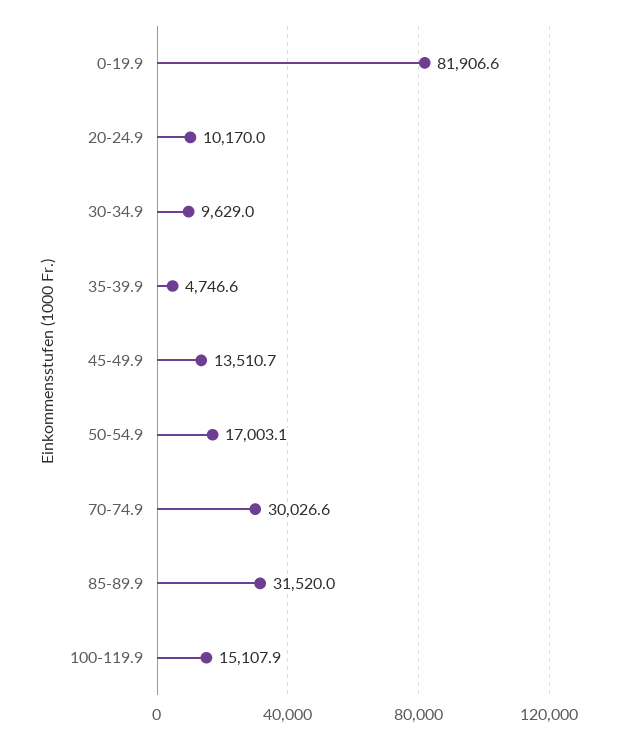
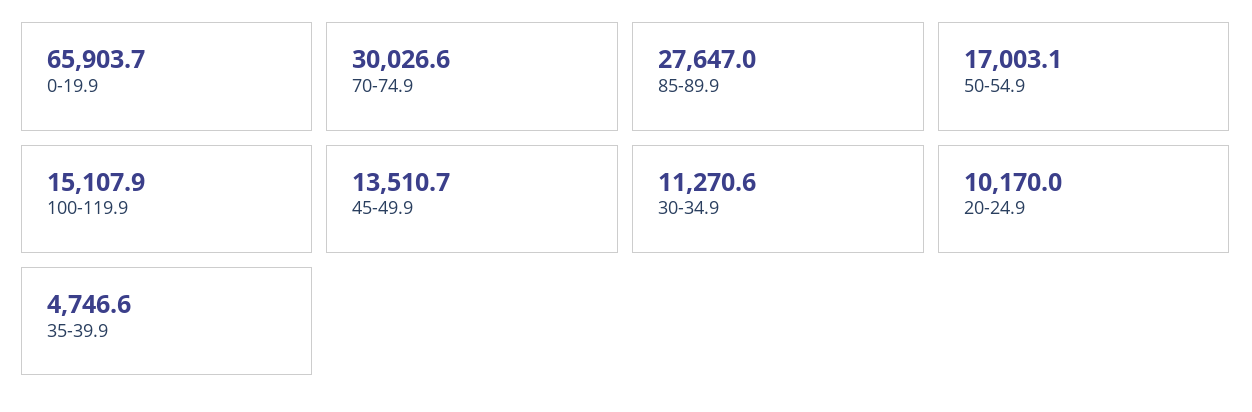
0-19.9: 81906.6 -> 65903.7
30-34.9: 9629 -> 11270.6
85-89.9: 31520 -> 27647

